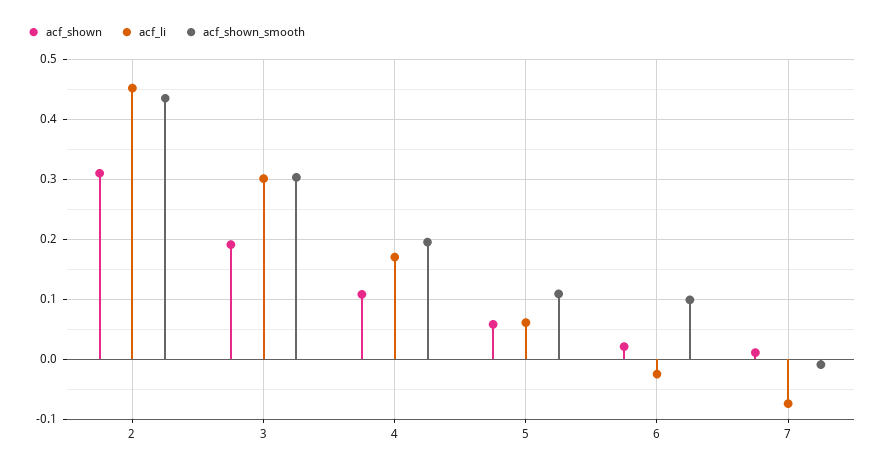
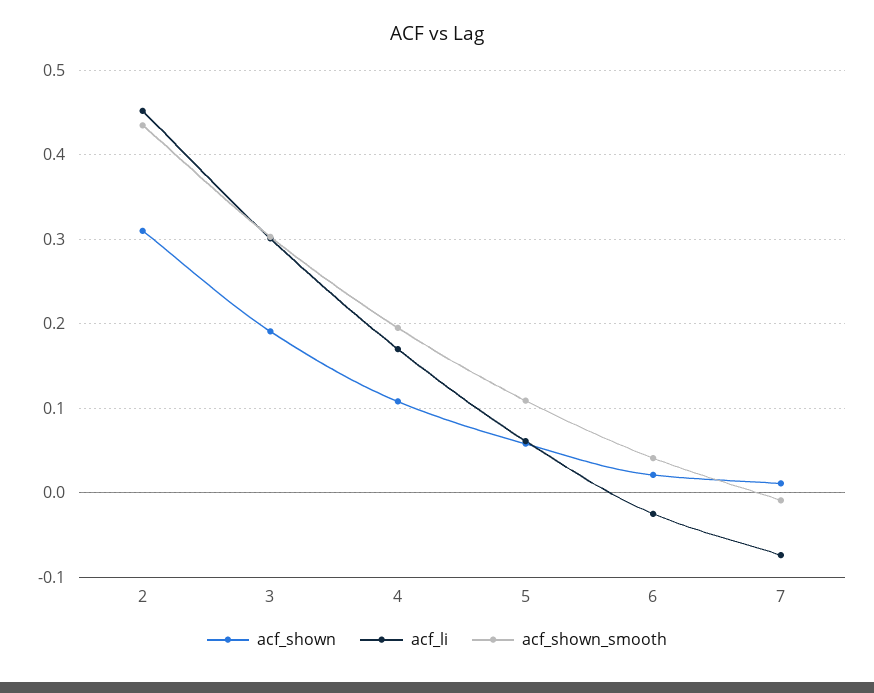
acf_shown_smooth, 6: 0.1 -> 0.04

